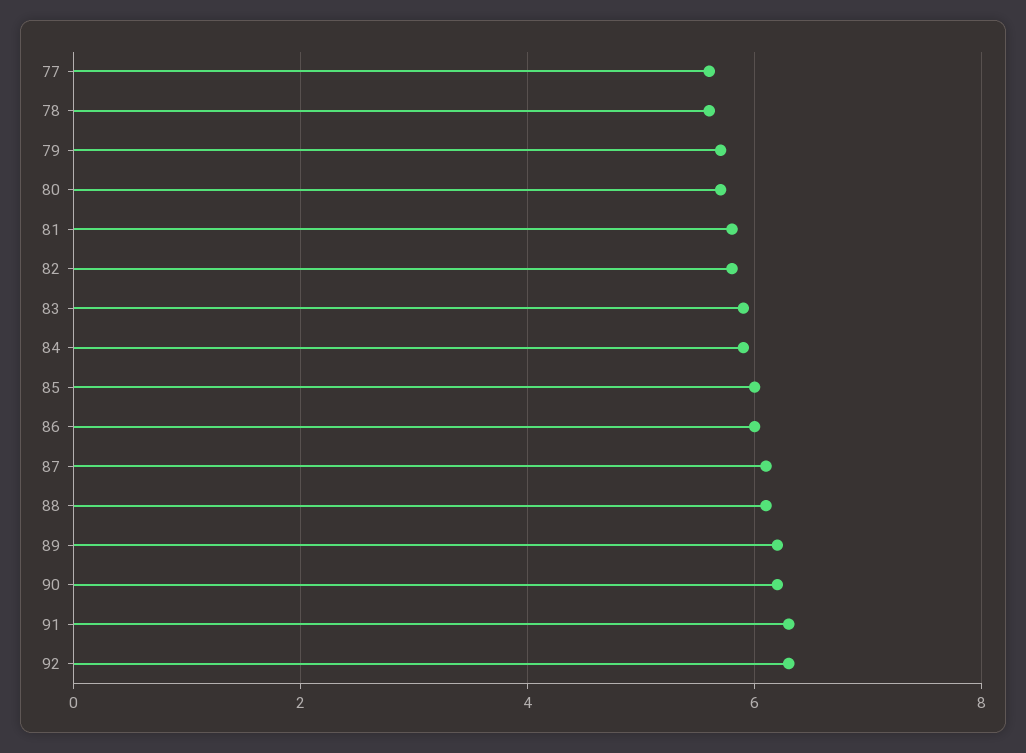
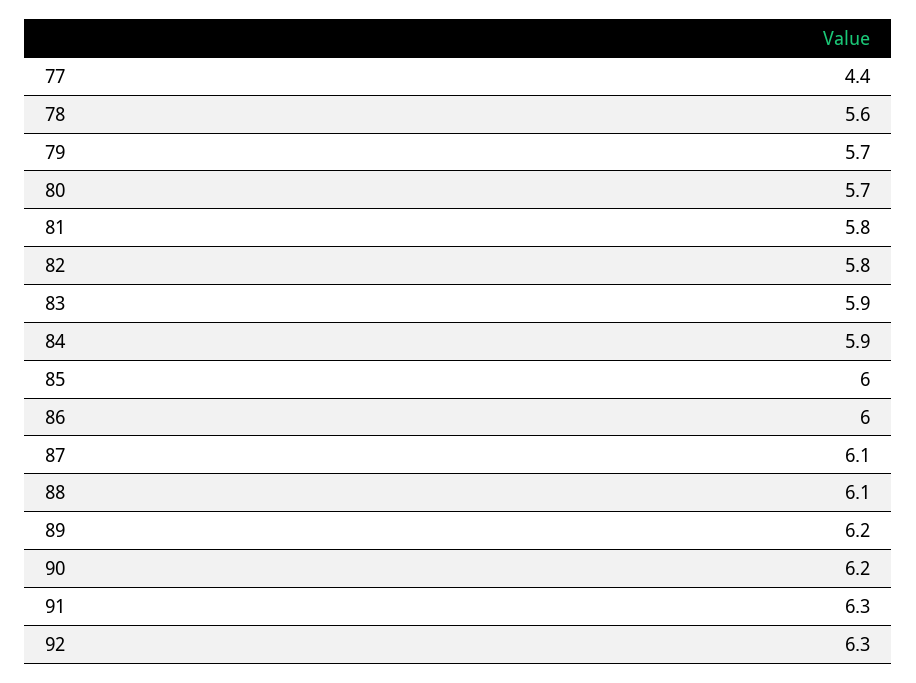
77: 5.5 -> 4.4

